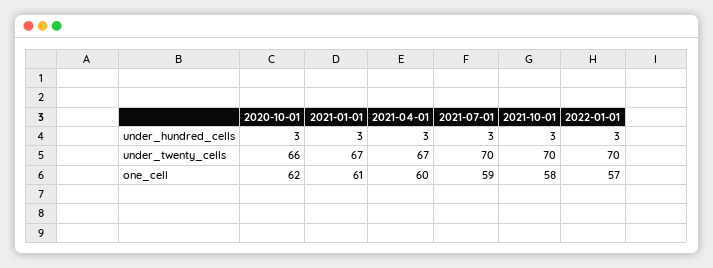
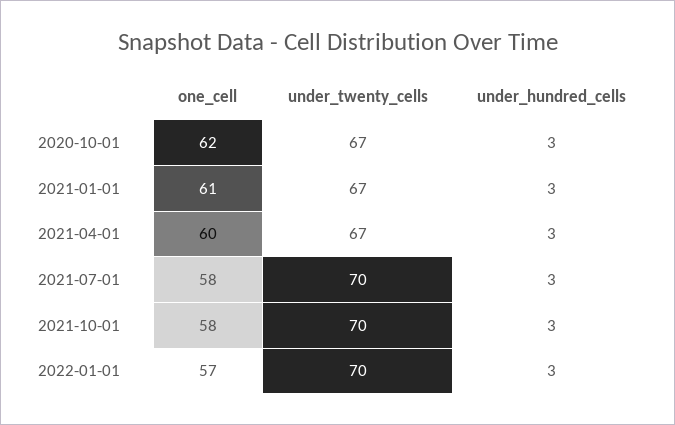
2020-10-01, under_twenty_cells: 66 -> 67
2021-07-01, one_cell: 59 -> 58

